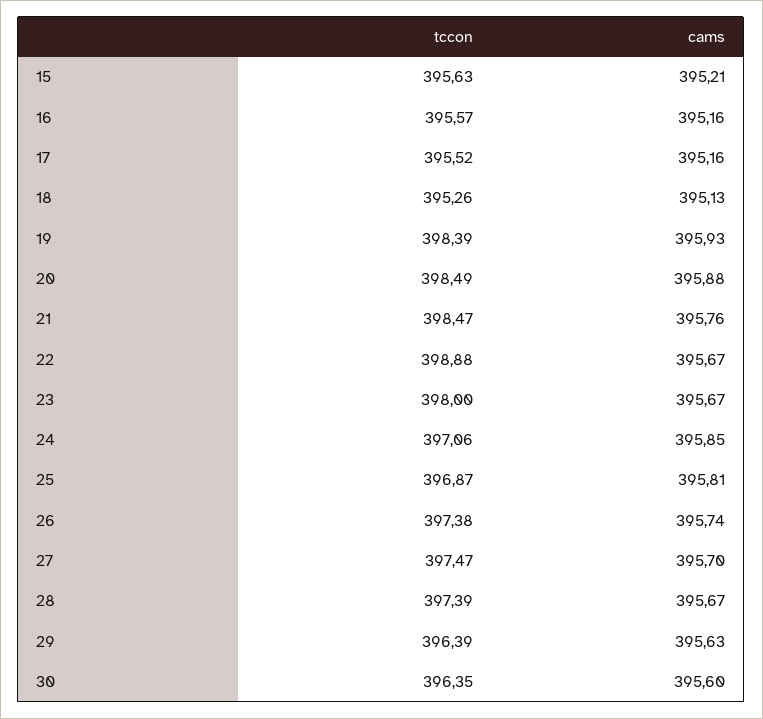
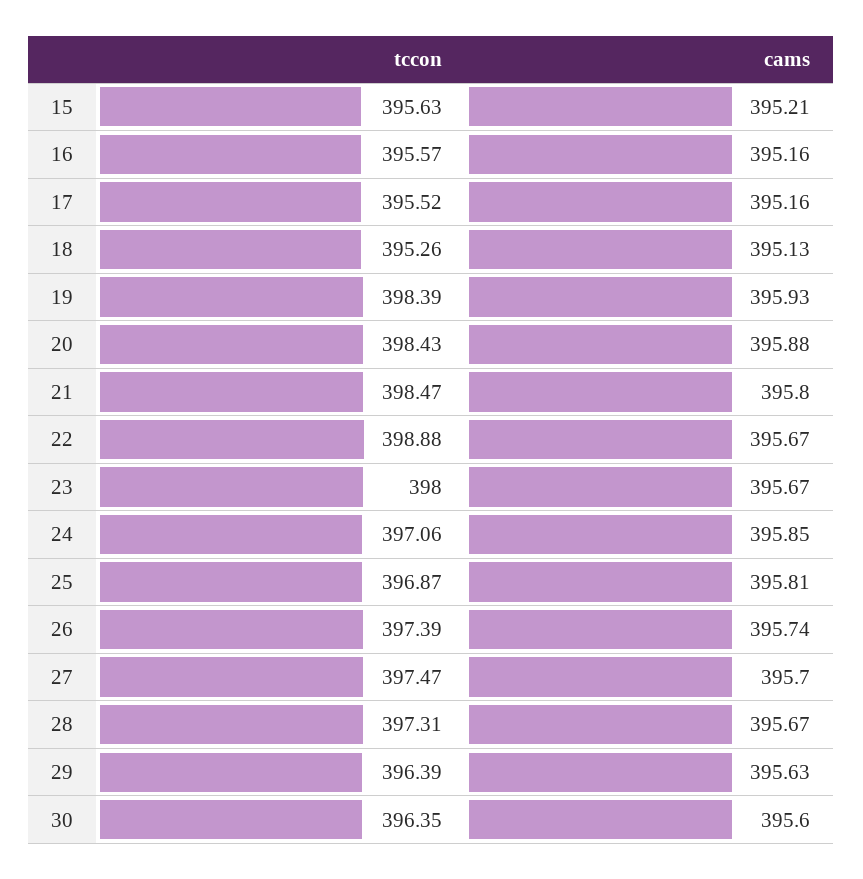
tccon, 20: 398.49 -> 398.43
cams, 21: 395.76 -> 395.8
tccon, 26: 397.38 -> 397.39
tccon, 28: 397.39 -> 397.31

